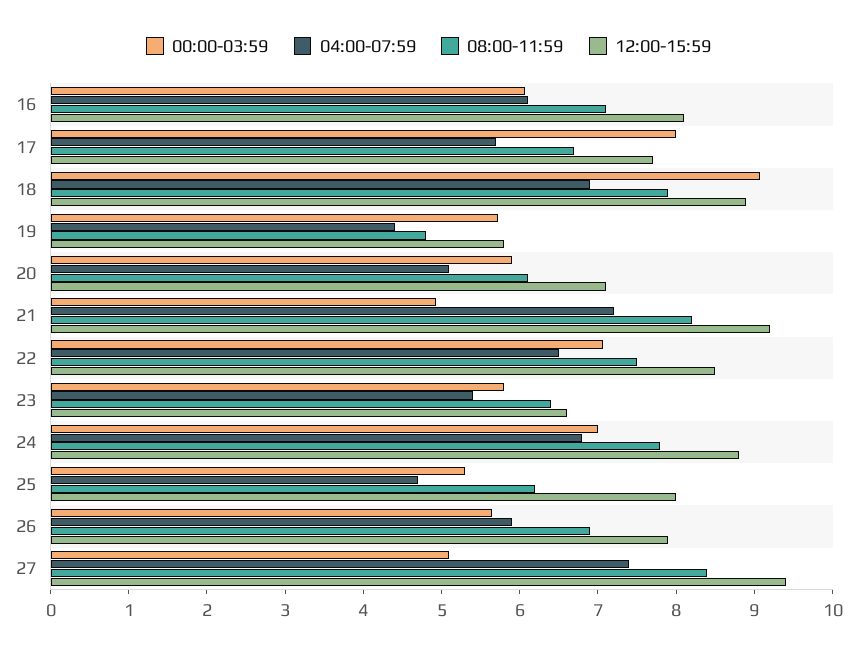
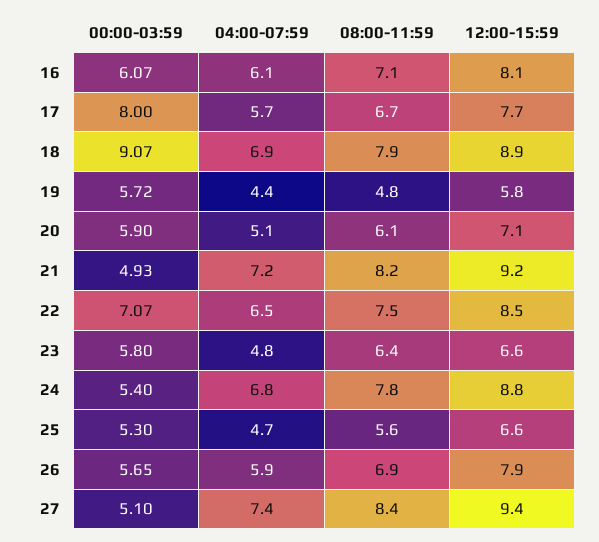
04:00-07:59, 23: 5.4 -> 4.8
00:00-03:59, 24: 7 -> 5.4
08:00-11:59, 25: 6.2 -> 5.6
12:00-15:59, 25: 8 -> 6.6

